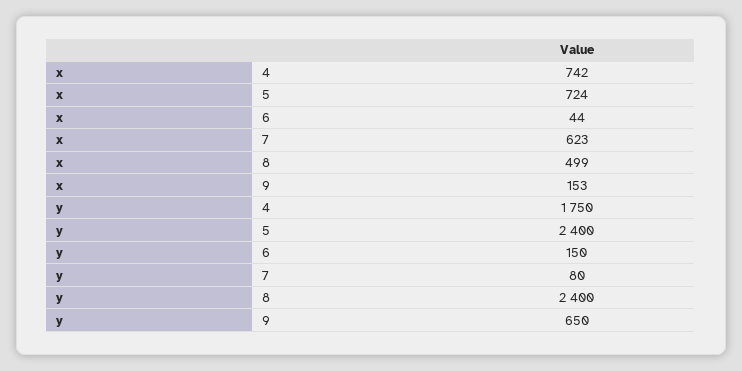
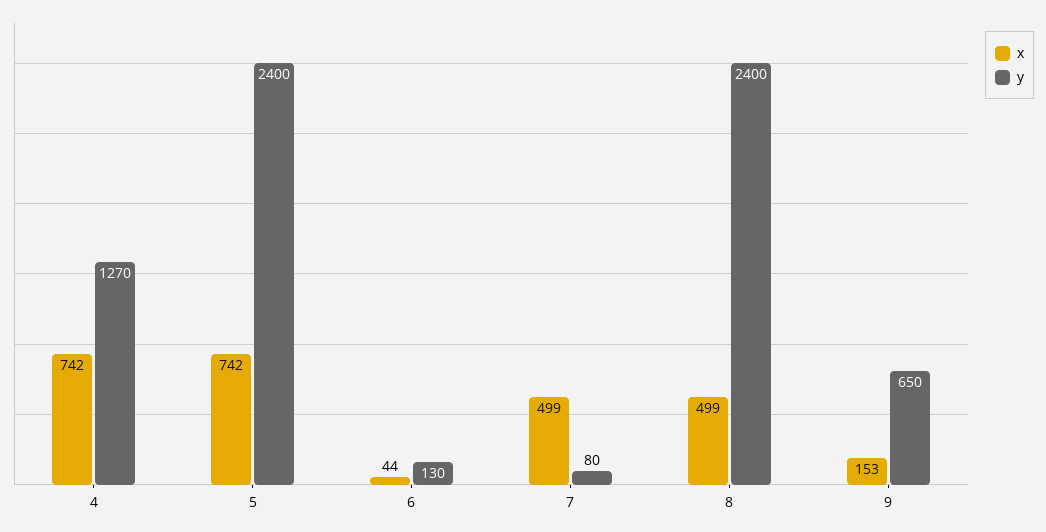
x, 5: 724 -> 742
x, 7: 623 -> 499
y, 4: 1750 -> 1270
y, 6: 150 -> 130

